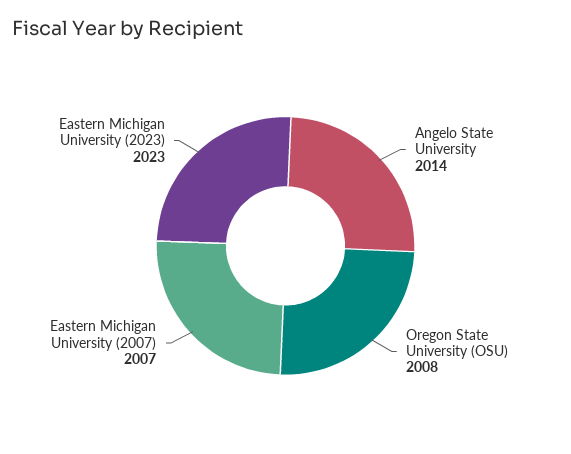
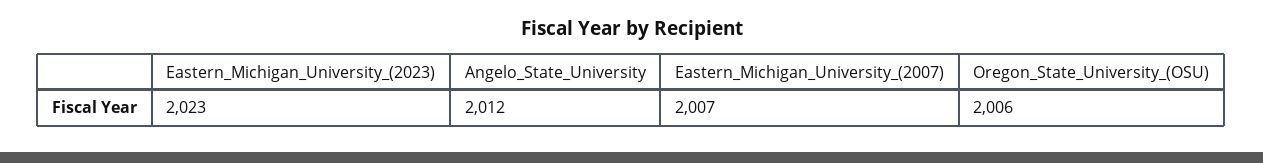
Angelo State University: 2014 -> 2012
Oregon State University (OSU): 2008 -> 2006

